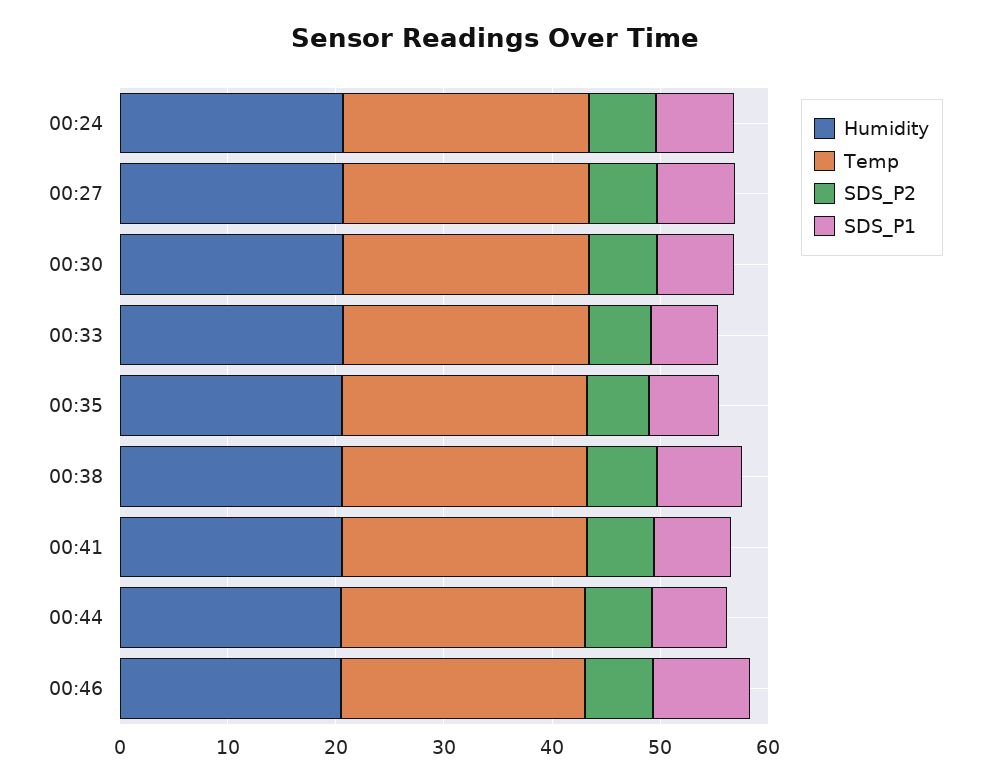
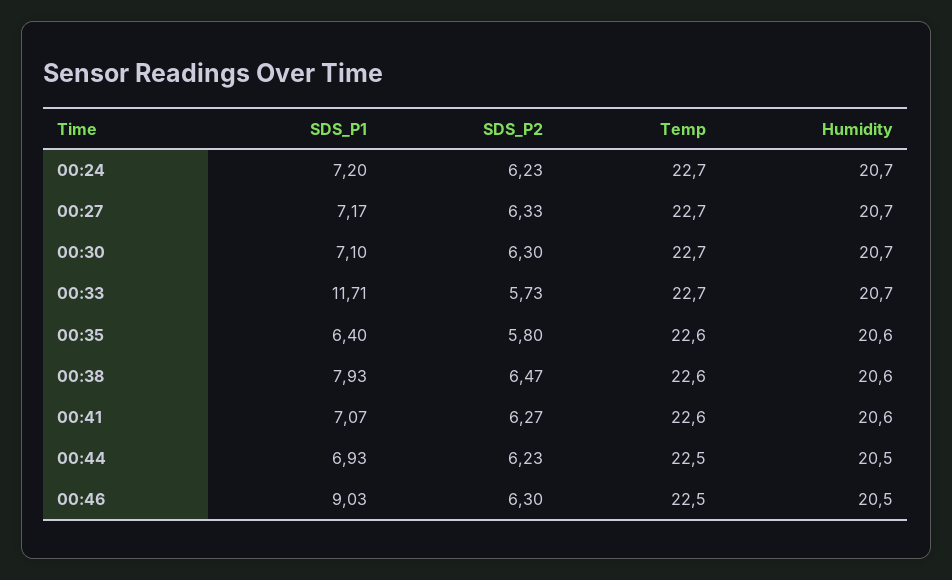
SDS_P1, 00:33: 6 -> 11.71

